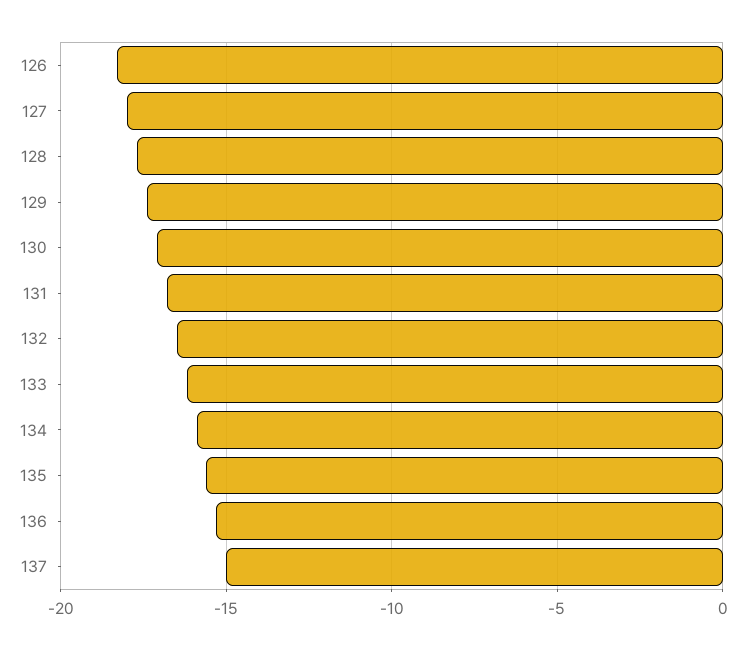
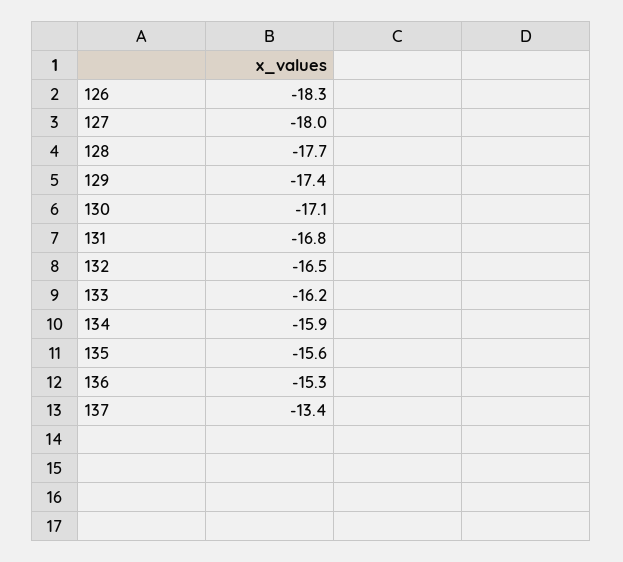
137: -15 -> -13.4

